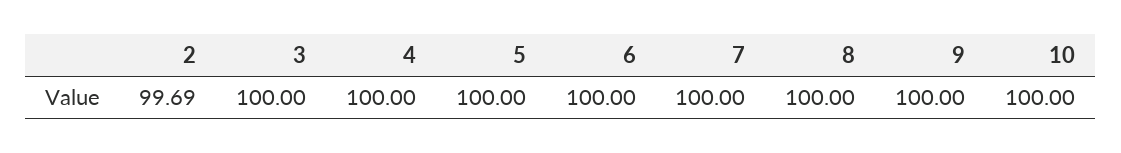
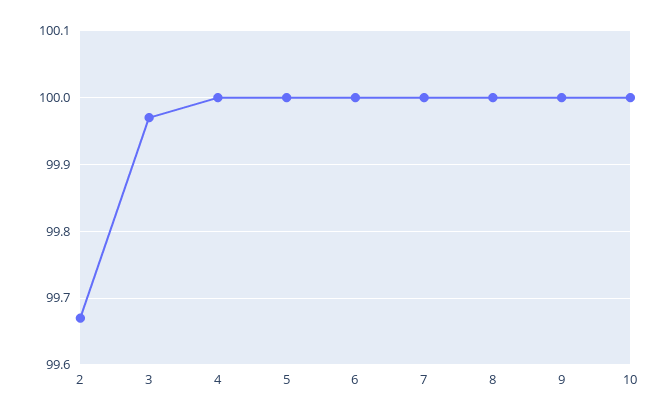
2: 99.69 -> 99.67
3: 100 -> 99.97

